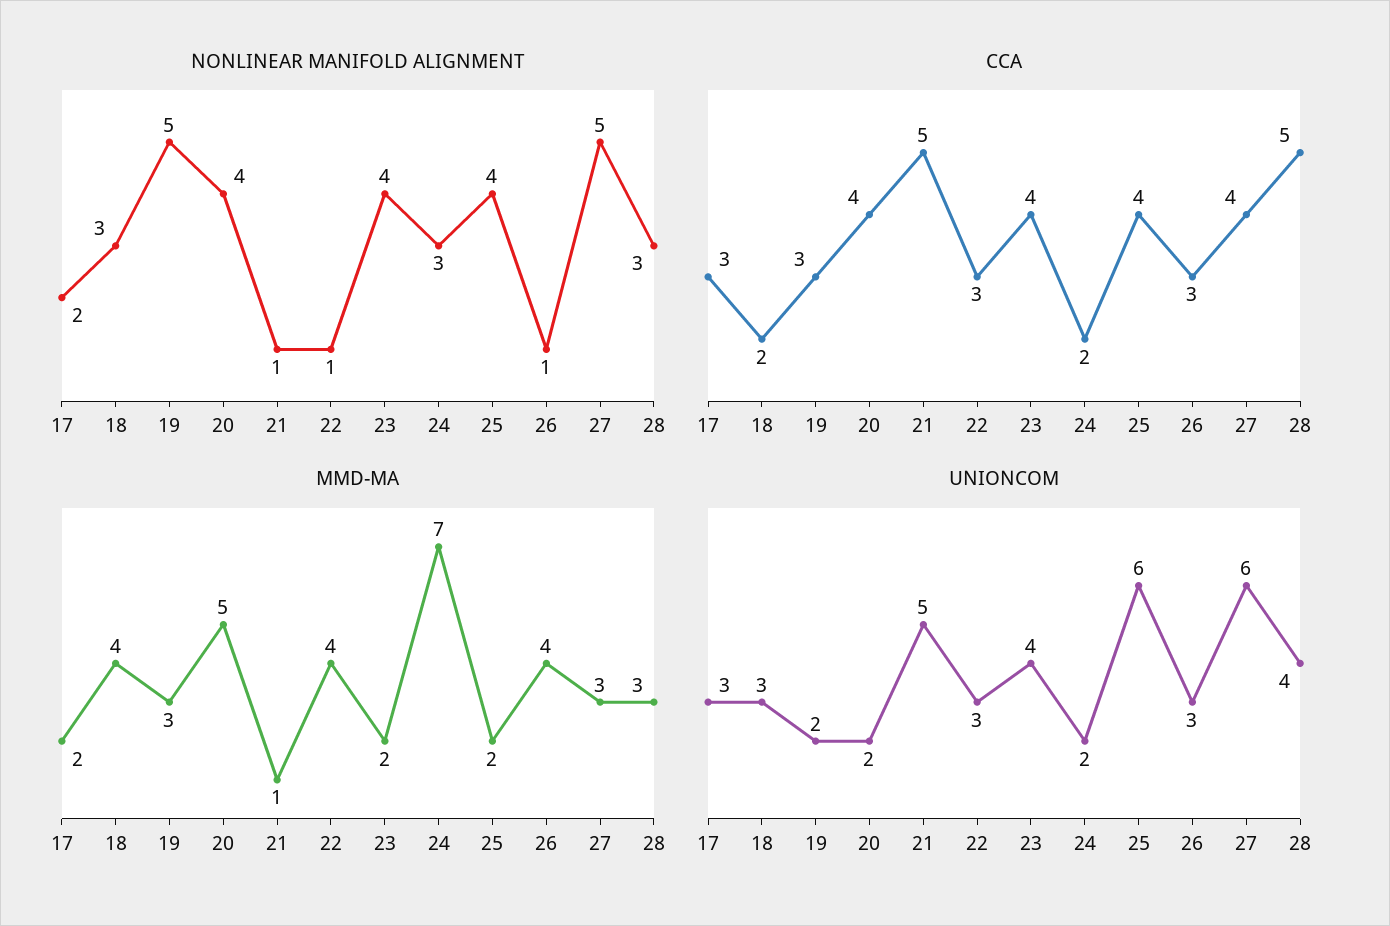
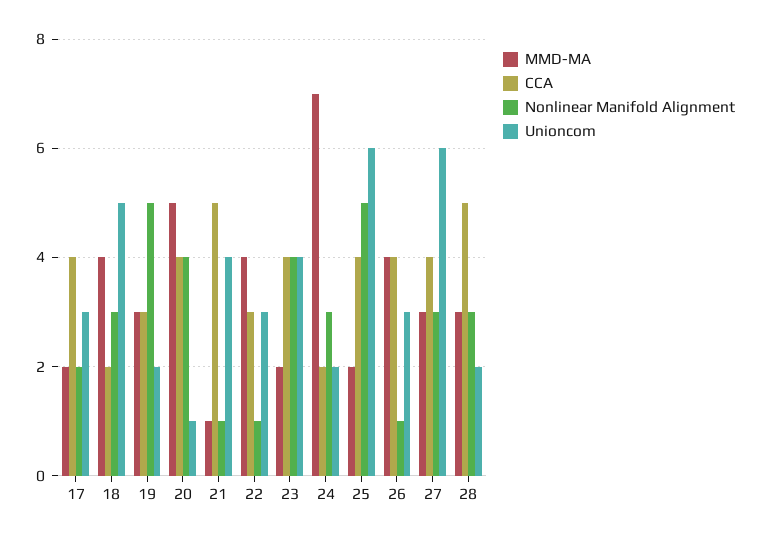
NONLINEAR MANIFOLD ALIGNMENT, 25: 4 -> 5
NONLINEAR MANIFOLD ALIGNMENT, 27: 5 -> 3
CCA, 17: 3 -> 4
CCA, 26: 3 -> 4
UNIONCOM, 18: 3 -> 5
UNIONCOM, 20: 2 -> 1
UNIONCOM, 21: 5 -> 4
UNIONCOM, 28: 4 -> 2

